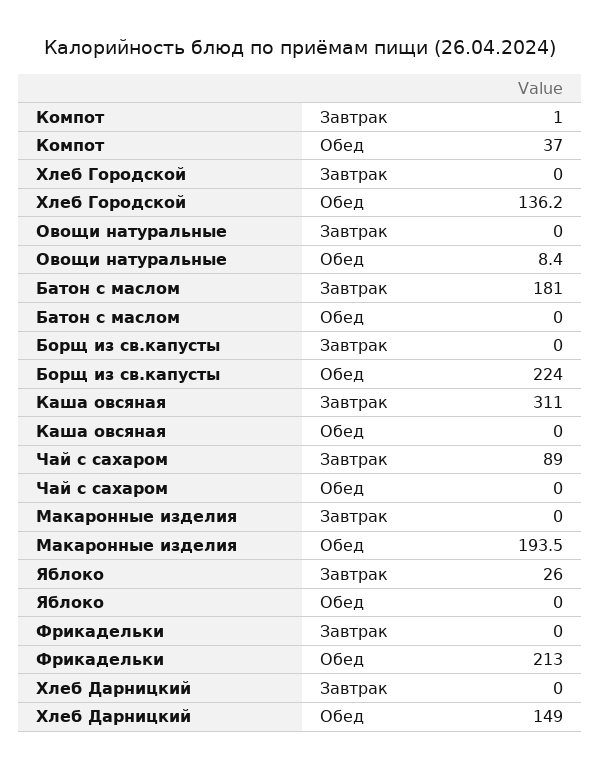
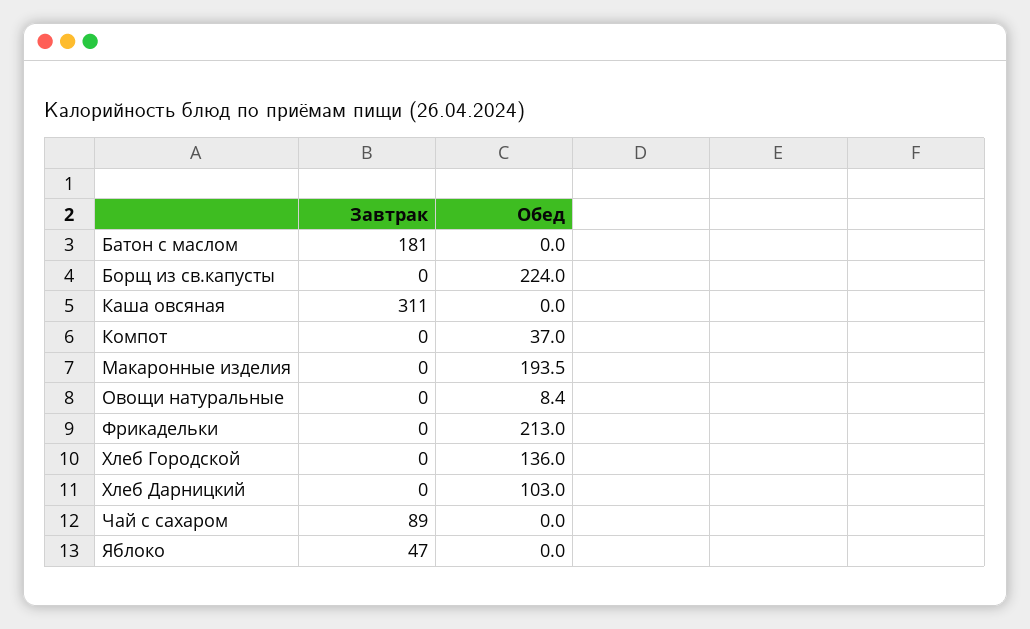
Компот, Завтрак: 1 -> 0
Хлеб Городской, Обед: 136.2 -> 136
Яблоко, Завтрак: 26 -> 47
Хлеб Дарницкий, Обед: 149 -> 103

